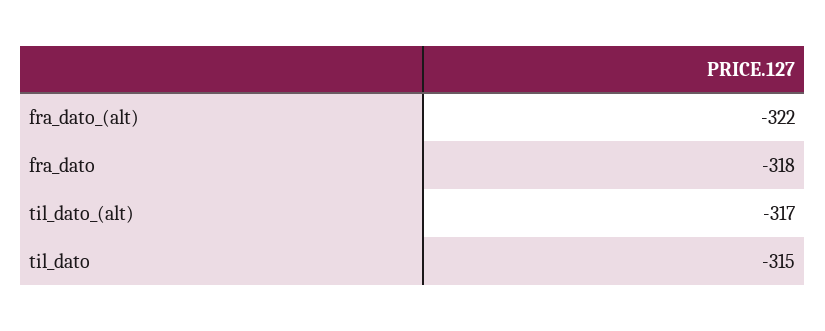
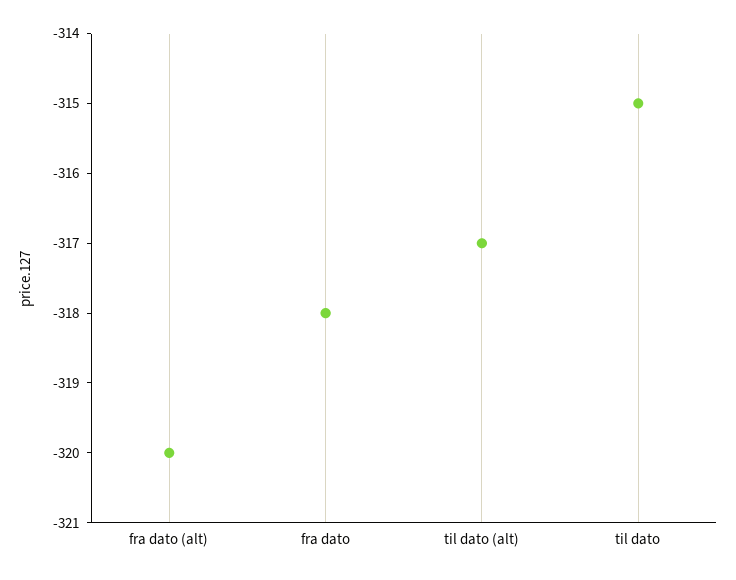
fra_dato_(alt): -322 -> -320

